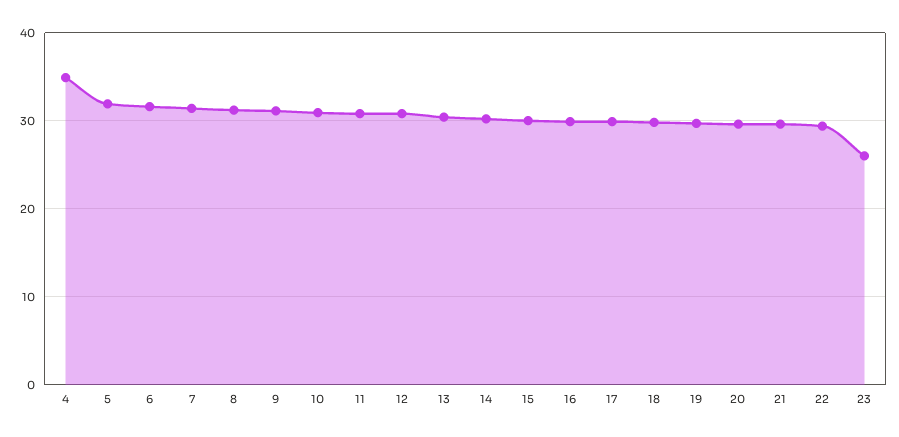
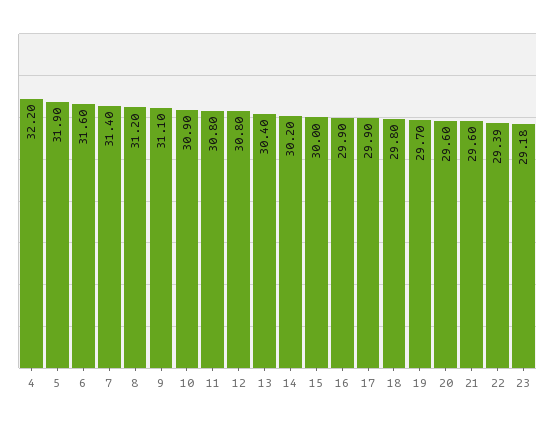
4: 35 -> 32.2
23: 26 -> 29.18

